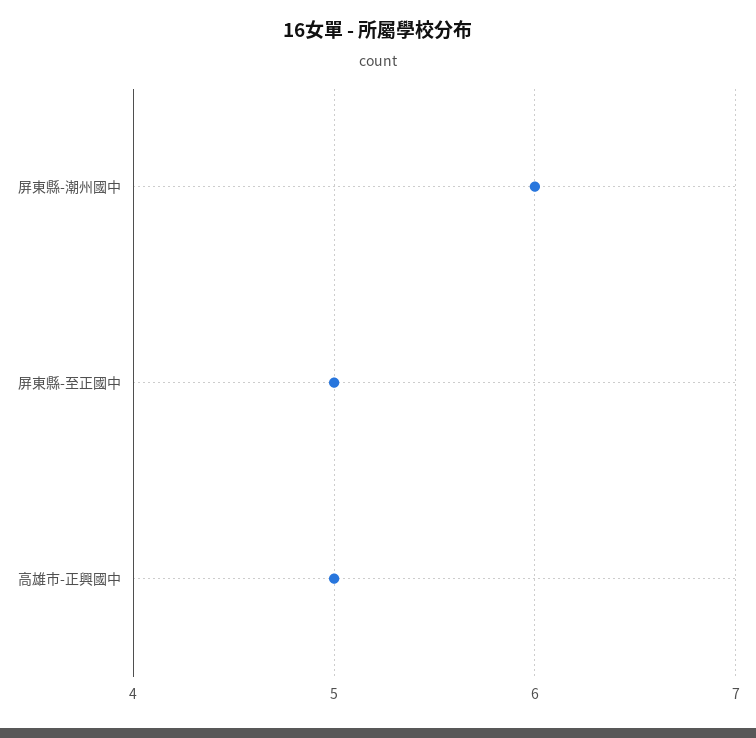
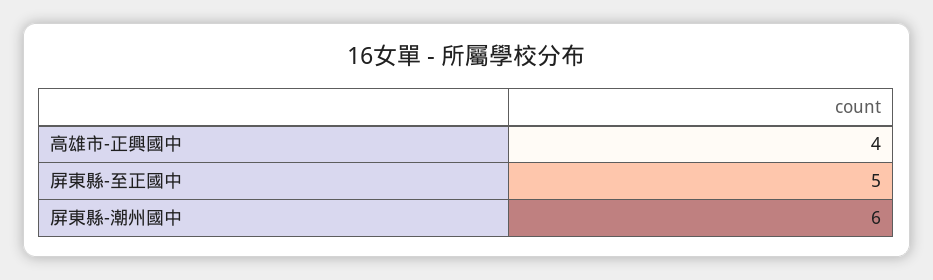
高雄市-正興國中: 5 -> 4

